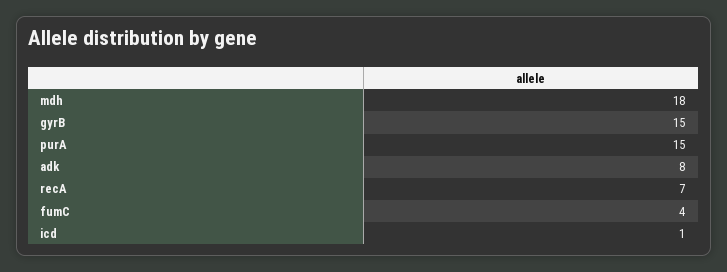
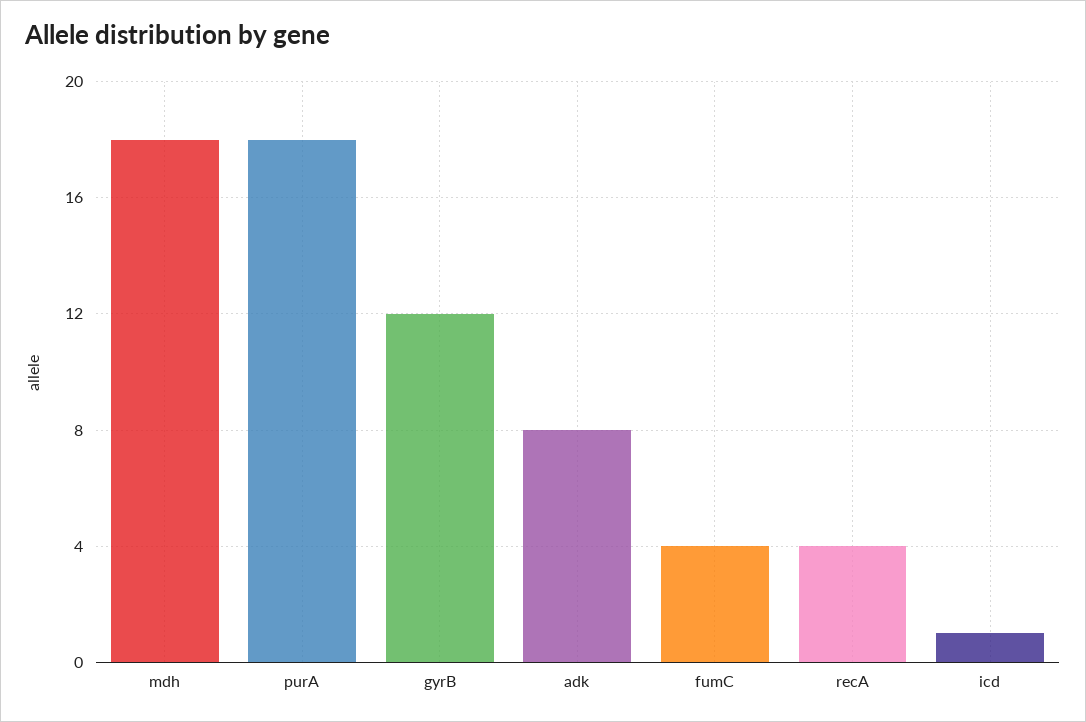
gyrB: 15 -> 12
purA: 15 -> 18
recA: 7 -> 4

